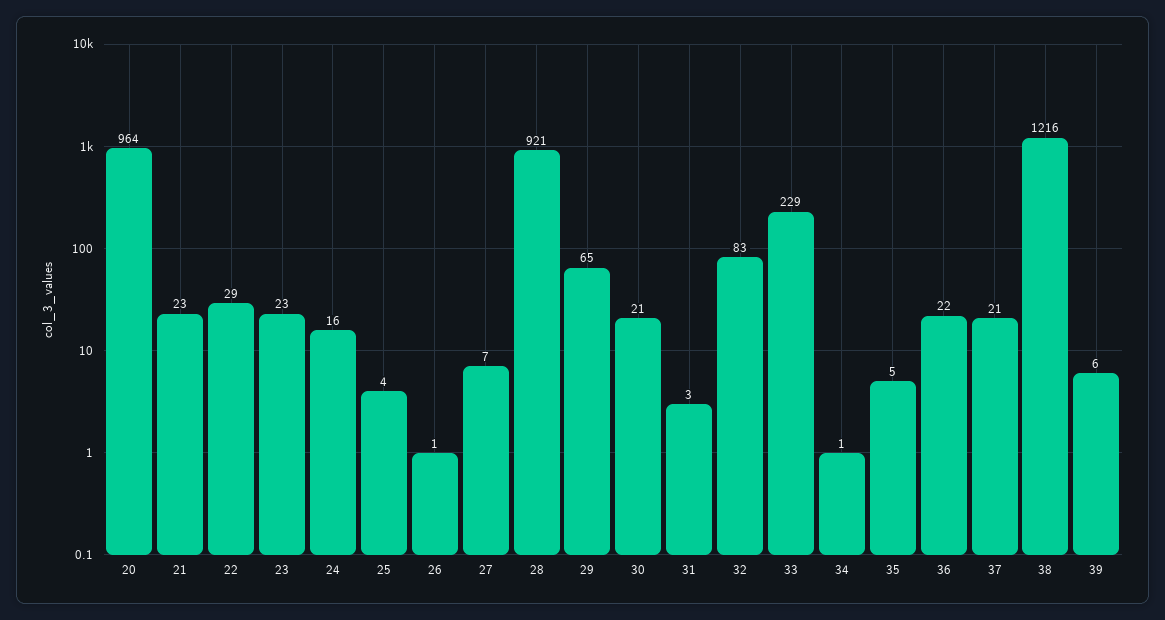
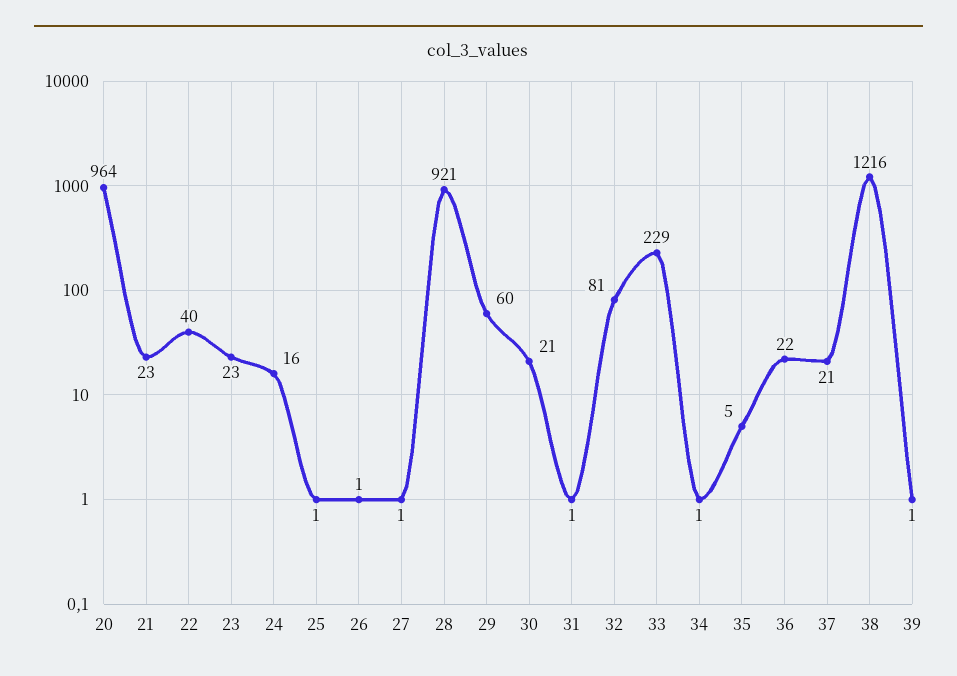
22: 29 -> 40
25: 4 -> 1
27: 7 -> 1
29: 65 -> 60
31: 3 -> 1
32: 83 -> 81
39: 6 -> 1

